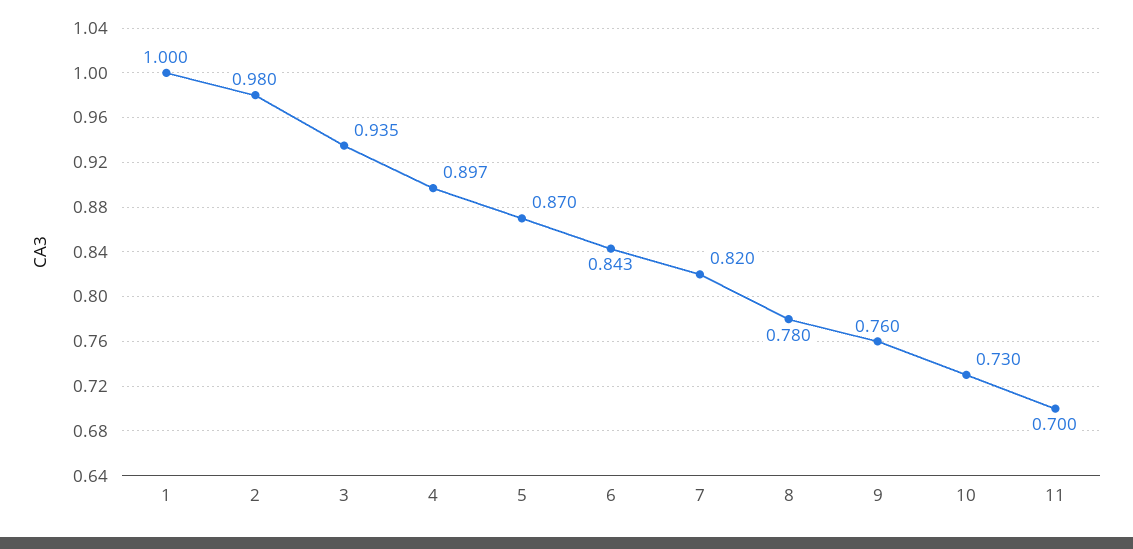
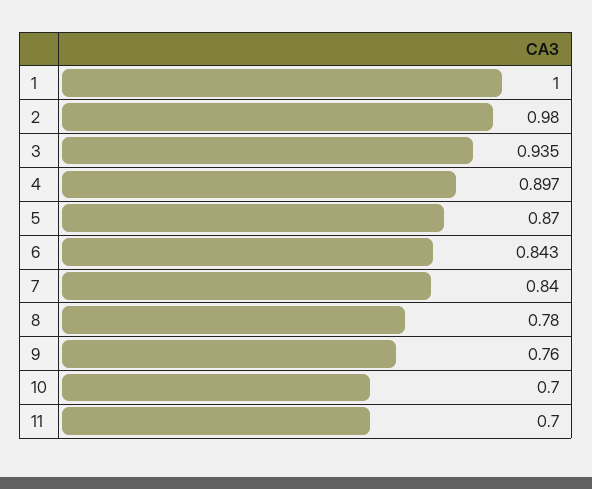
7: 0.82 -> 0.84
10: 0.73 -> 0.7

